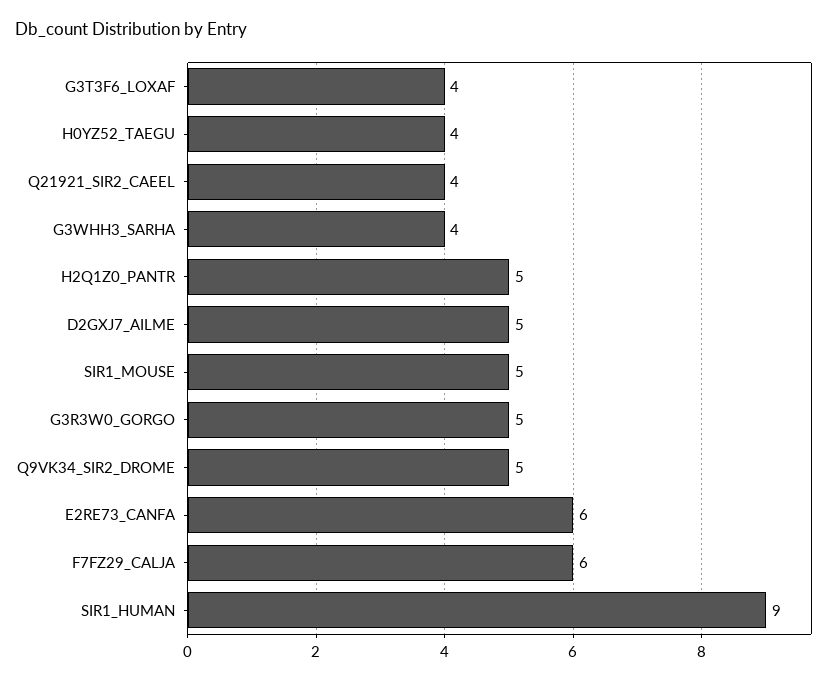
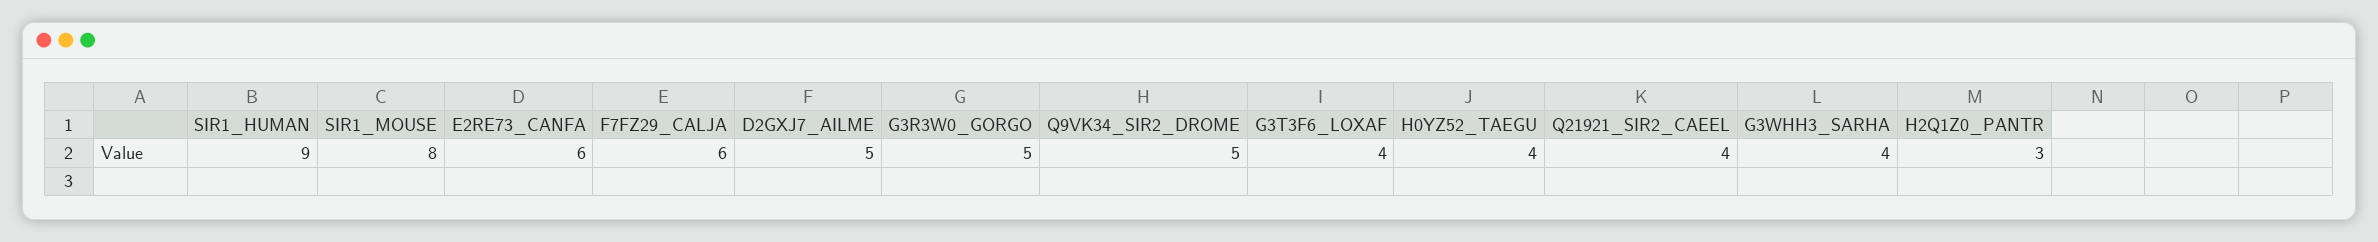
H2Q1Z0_PANTR: 5 -> 3
SIR1_MOUSE: 5 -> 8

